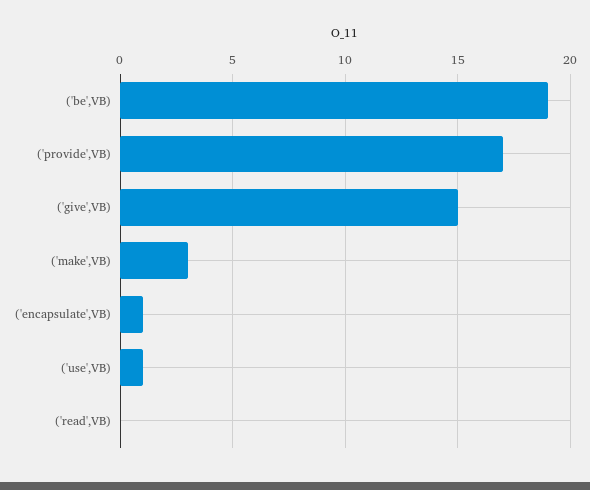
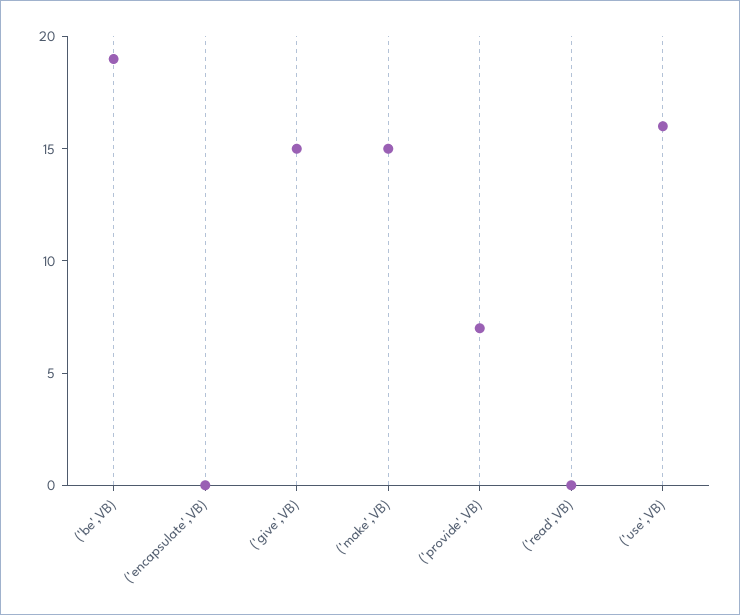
('provide',VB): 17 -> 7
('make',VB): 3 -> 15
('encapsulate',VB): 1 -> 0
('use',VB): 1 -> 16

